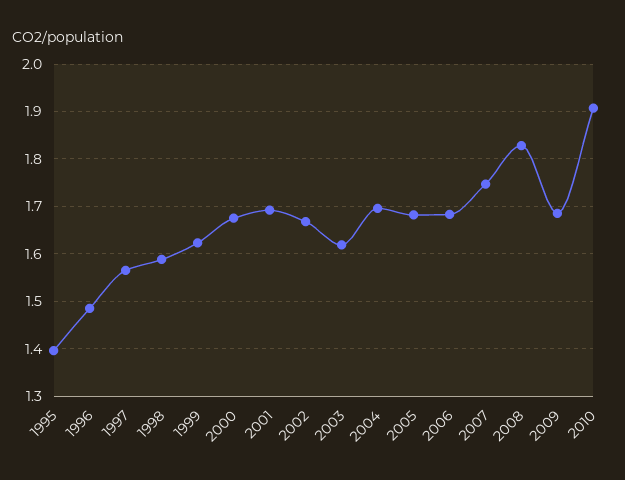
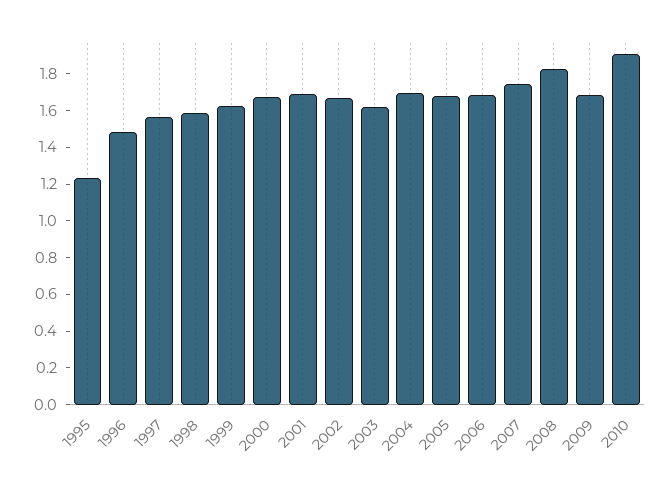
1995: 1.4 -> 1.25

